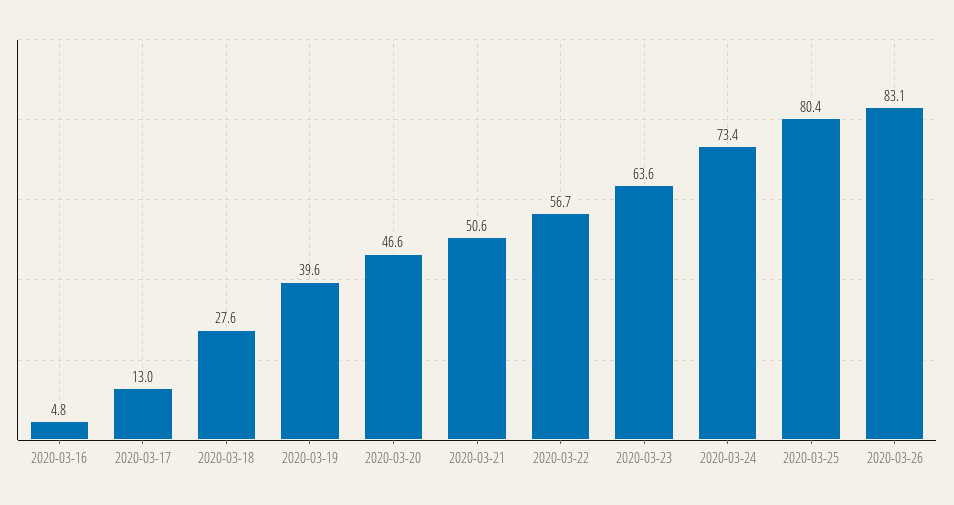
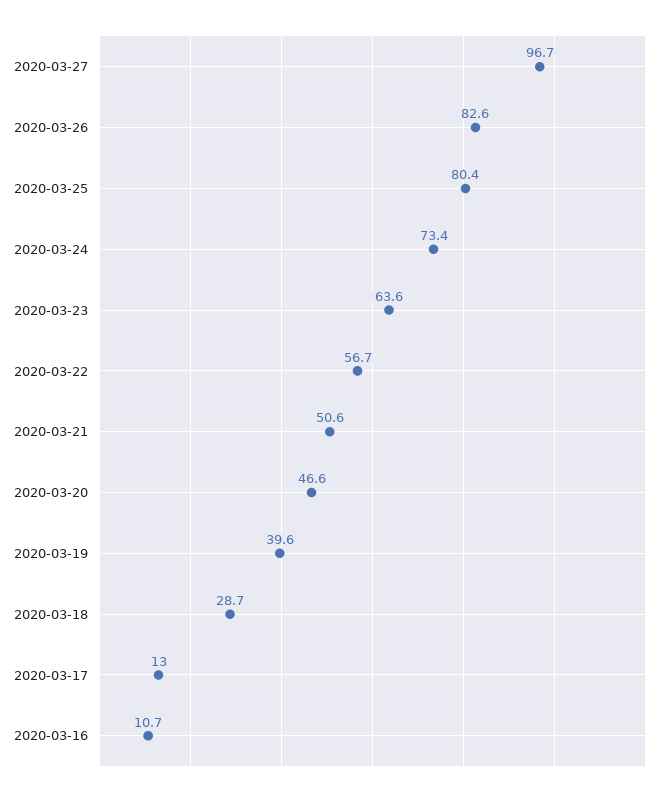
2020-03-16: 4.8 -> 10.7
2020-03-18: 27.6 -> 28.7
2020-03-26: 83.1 -> 82.6
2020-03-27: none -> 96.7

